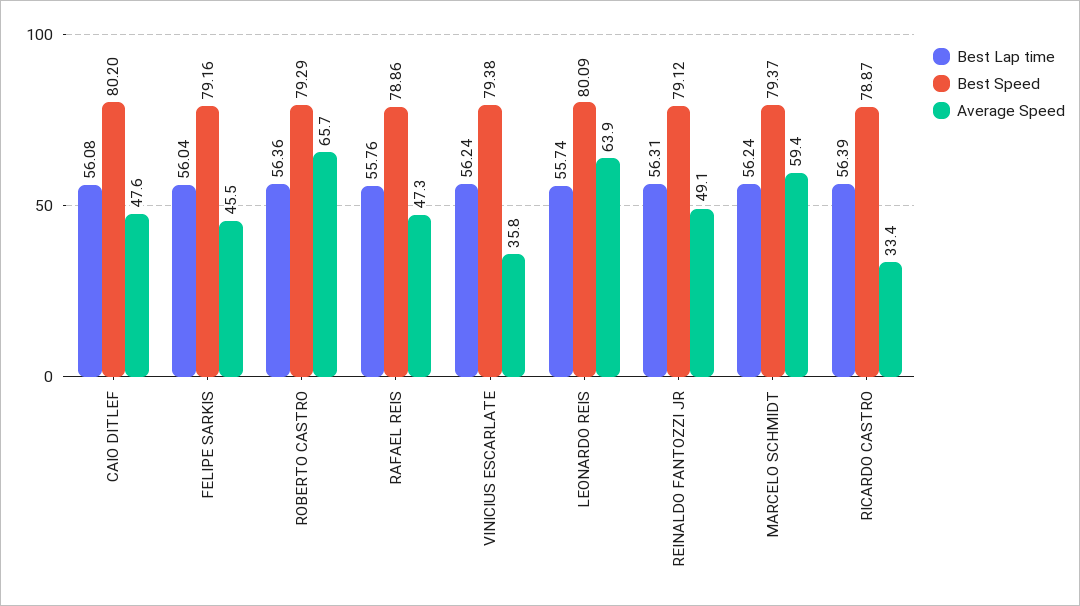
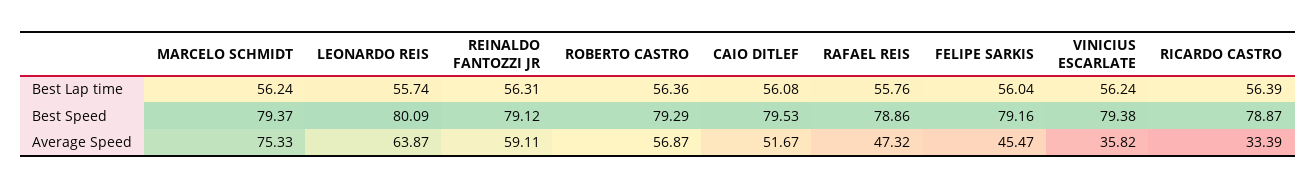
Best Speed, CAIO DITLEF: 80.2 -> 79.53
Average Speed, CAIO DITLEF: 47.6 -> 51.67
Average Speed, ROBERTO CASTRO: 65.7 -> 56.87
Average Speed, REINALDO FANTOZZI JR: 49.1 -> 59.11
Average Speed, MARCELO SCHMIDT: 59.4 -> 75.33

